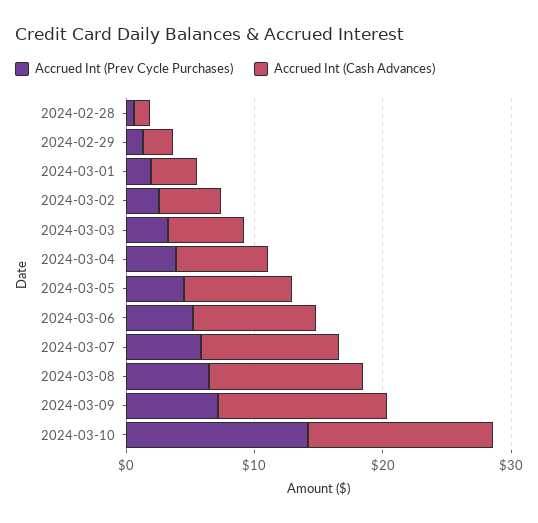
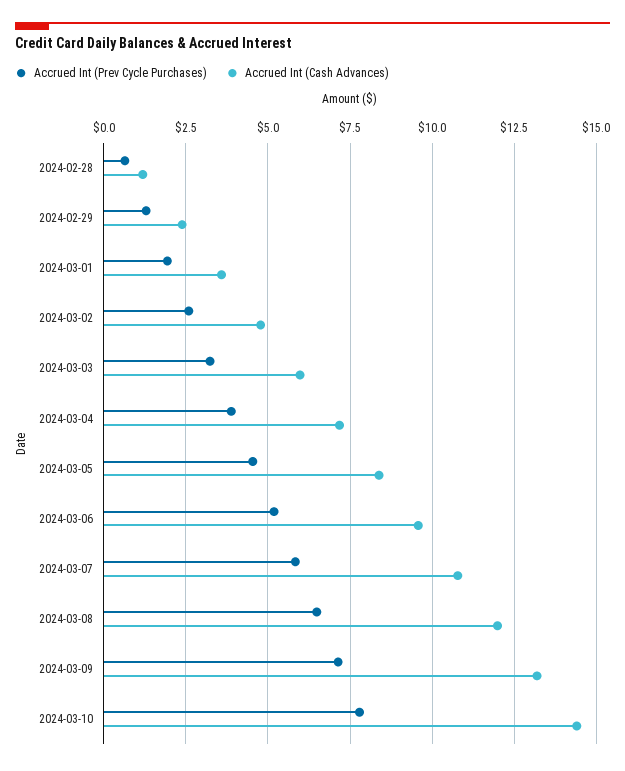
Accrued Int (Prev Cycle Purchases), 2024-03-10: 14 -> 7.75

